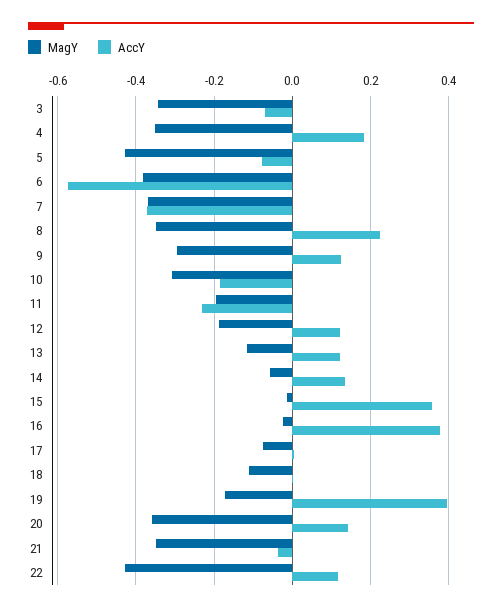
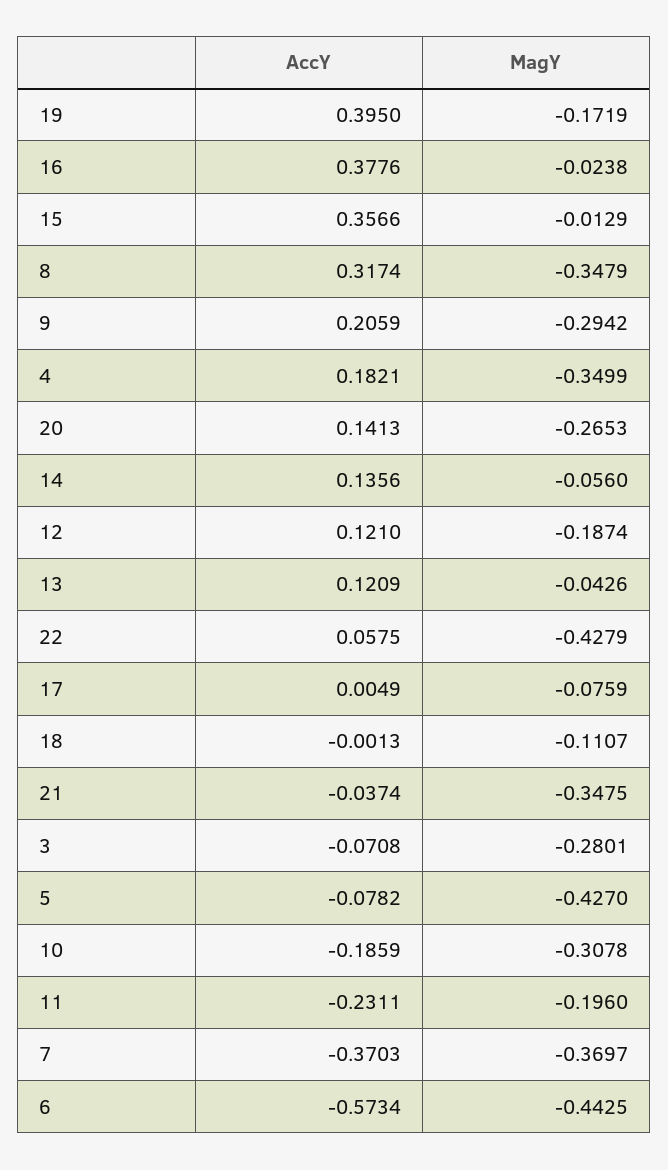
MagY, 3: -0.34 -> -0.2801
MagY, 6: -0.38 -> -0.4425
AccY, 8: 0.22 -> 0.3174
AccY, 9: 0.12 -> 0.2059
MagY, 13: -0.12 -> -0.0426
MagY, 20: -0.36 -> -0.2653
AccY, 22: 0.12 -> 0.0575

